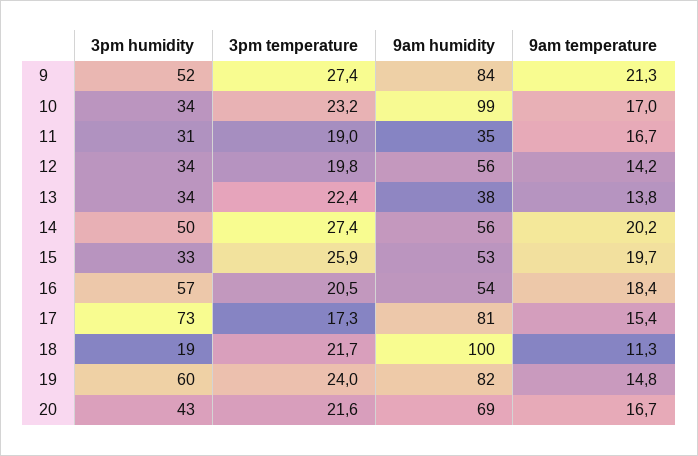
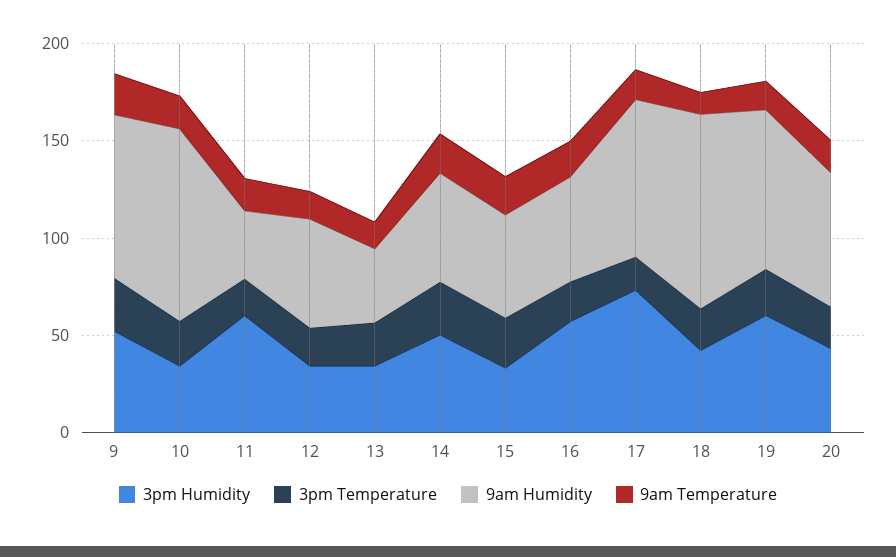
3pm humidity, 11: 31 -> 60
3pm humidity, 18: 19 -> 40

